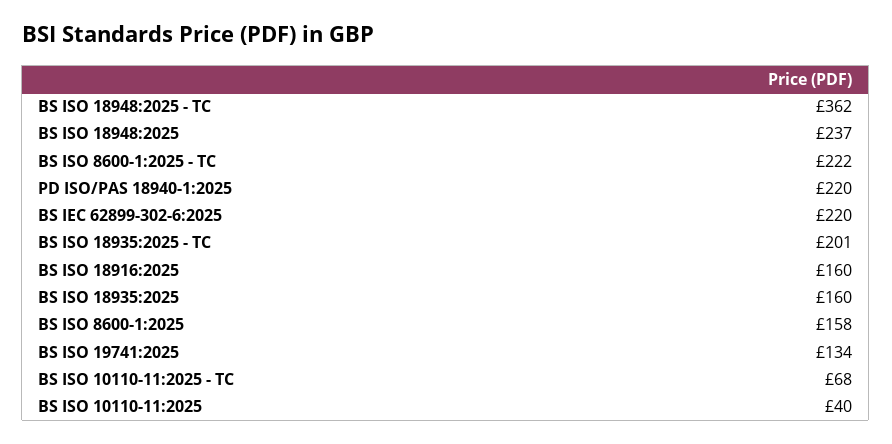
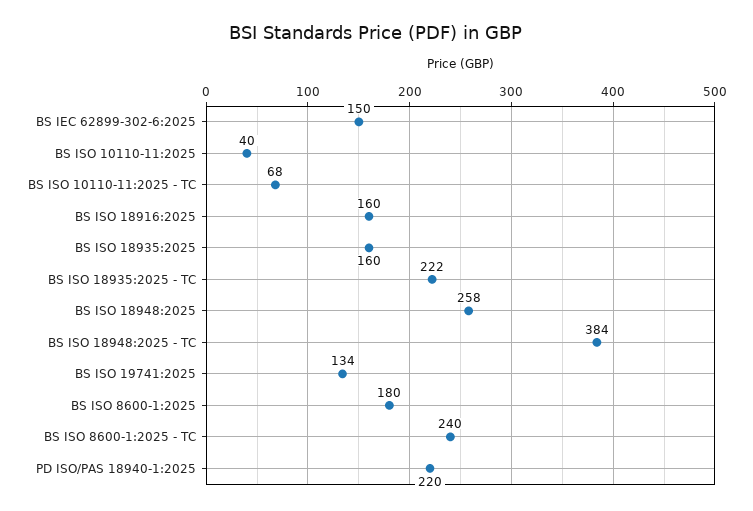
BS ISO 18948:2025 - TC: 362 -> 384
BS ISO 18948:2025: 237 -> 258
BS ISO 8600-1:2025 - TC: 222 -> 240
BS IEC 62899-302-6:2025: 220 -> 150
BS ISO 18935:2025 - TC: 201 -> 222
BS ISO 8600-1:2025: 158 -> 180

